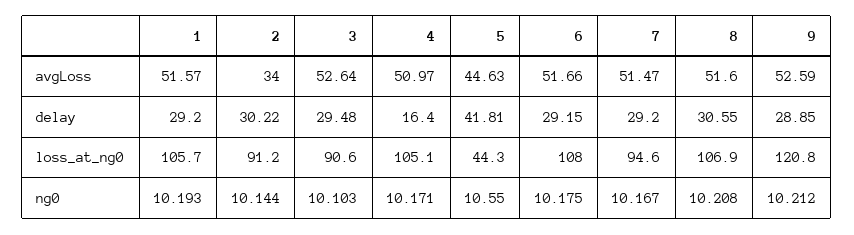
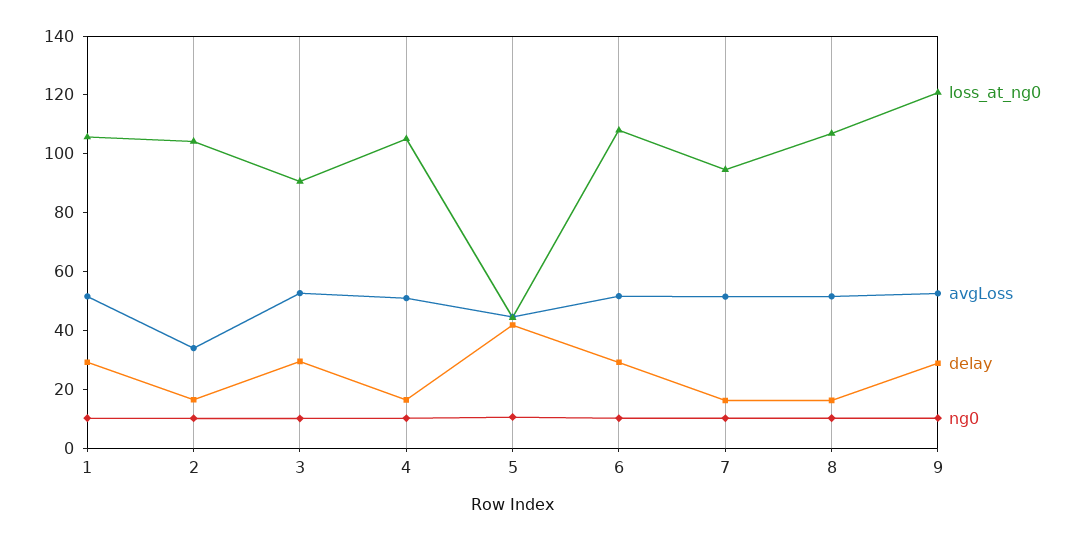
delay, 2: 30.22 -> 15
delay, 7: 29.2 -> 15
delay, 8: 30.55 -> 15
loss_at_ng0, 2: 91.2 -> 105

